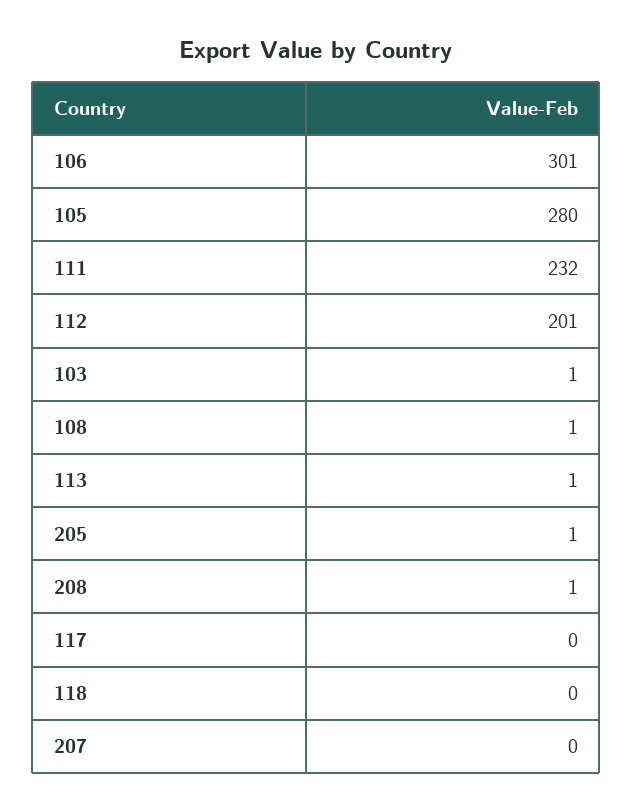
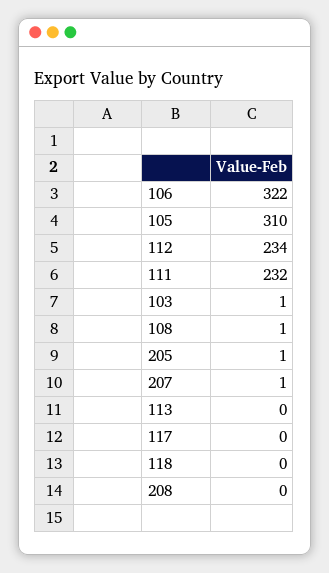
106: 301 -> 322
105: 280 -> 310
112: 201 -> 234
113: 1 -> 0
208: 1 -> 0
207: 0 -> 1

